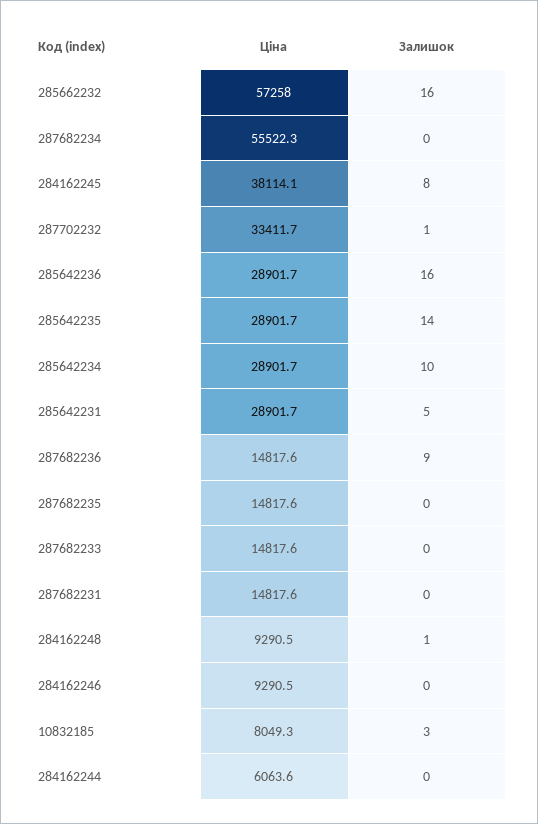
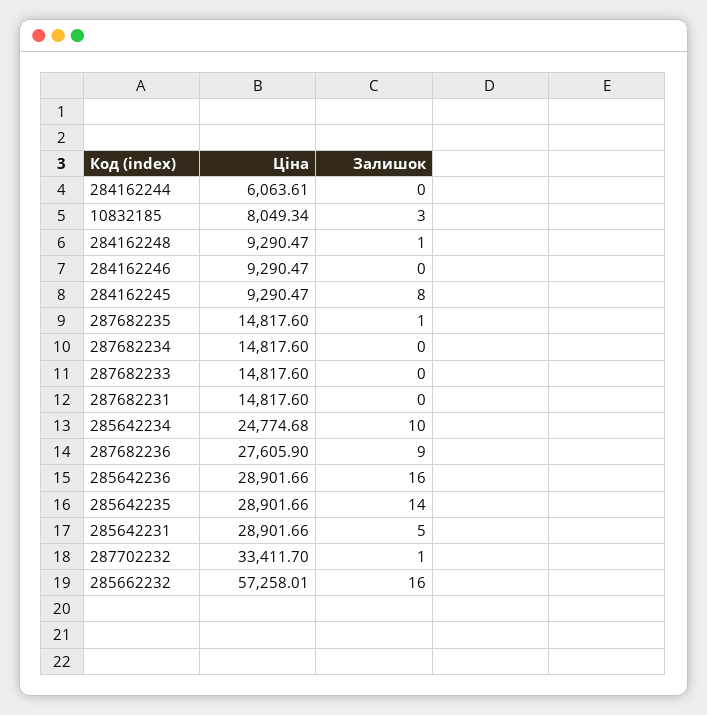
Ціна, 287682234: 55522.3 -> 14817.6
Ціна, 284162245: 38114.1 -> 9290.47
Ціна, 285642234: 28901.7 -> 24774.68
Ціна, 287682236: 14817.6 -> 27605.9
Залишок, 287682235: 0 -> 1

